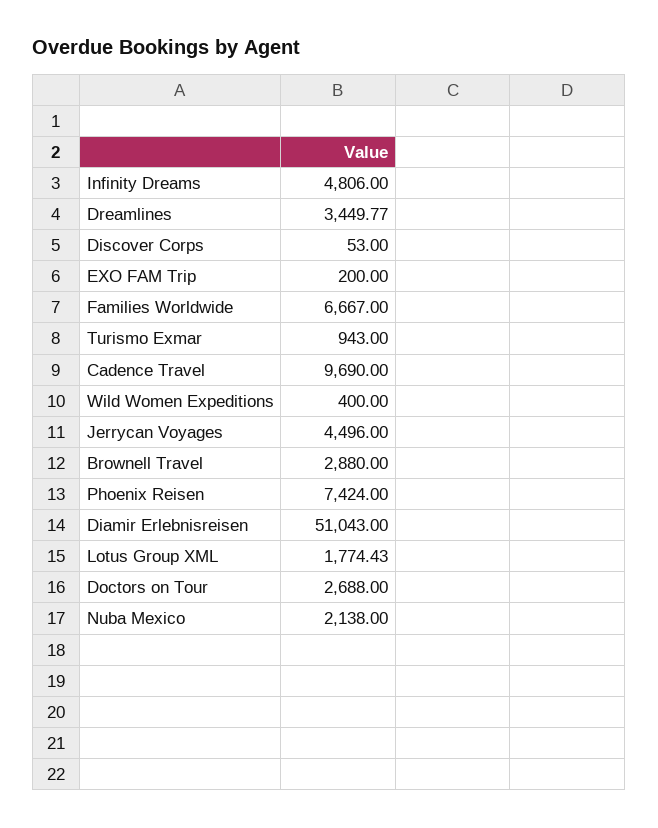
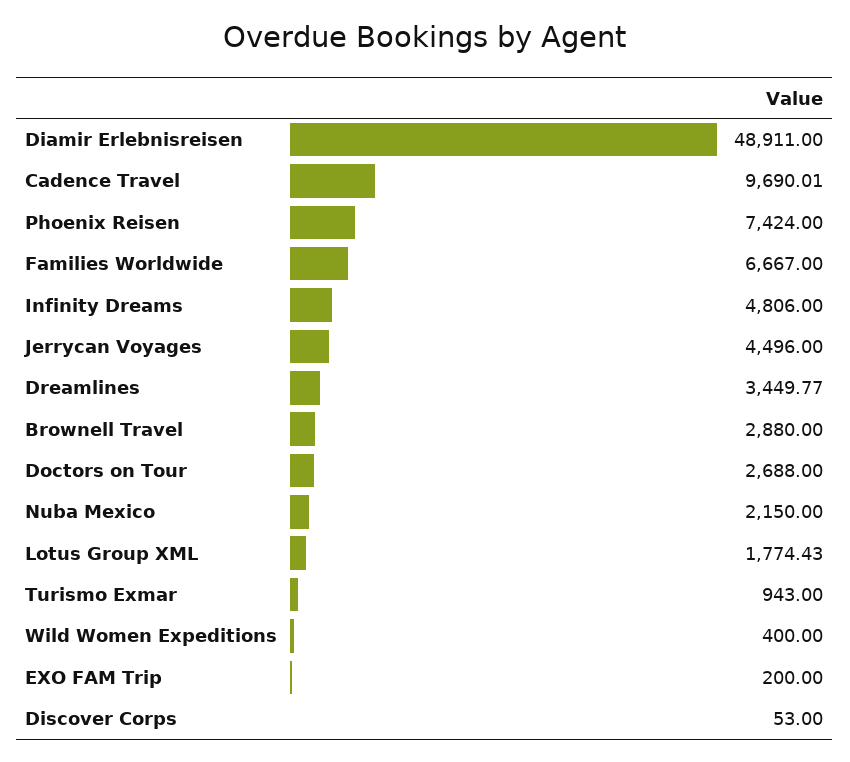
Cadence Travel: 9690 -> 9690.01
Diamir Erlebnisreisen: 51043 -> 48911
Nuba Mexico: 2138 -> 2150

